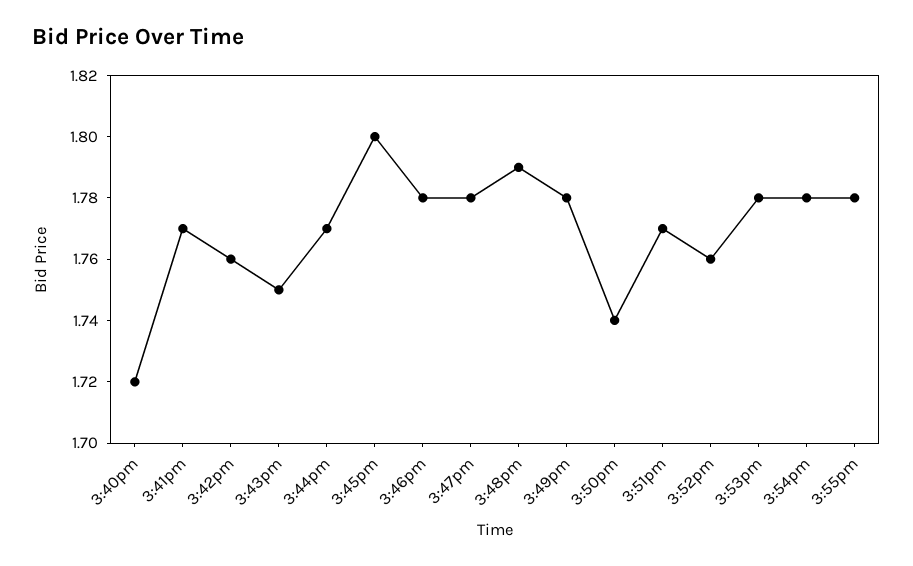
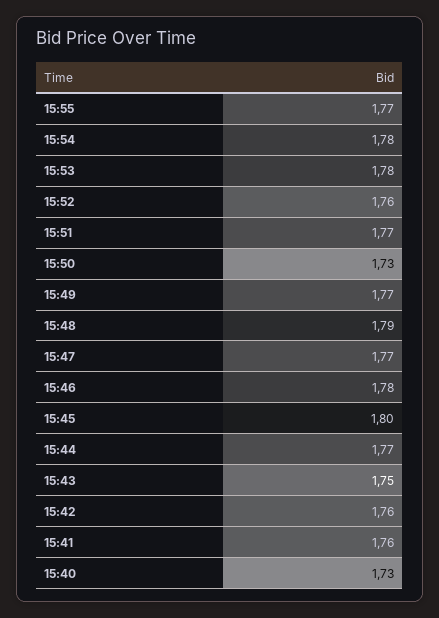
3:40pm: 1.72 -> 1.73
3:41pm: 1.77 -> 1.76
3:47pm: 1.78 -> 1.77
3:49pm: 1.78 -> 1.77
3:50pm: 1.74 -> 1.73
3:55pm: 1.78 -> 1.77

